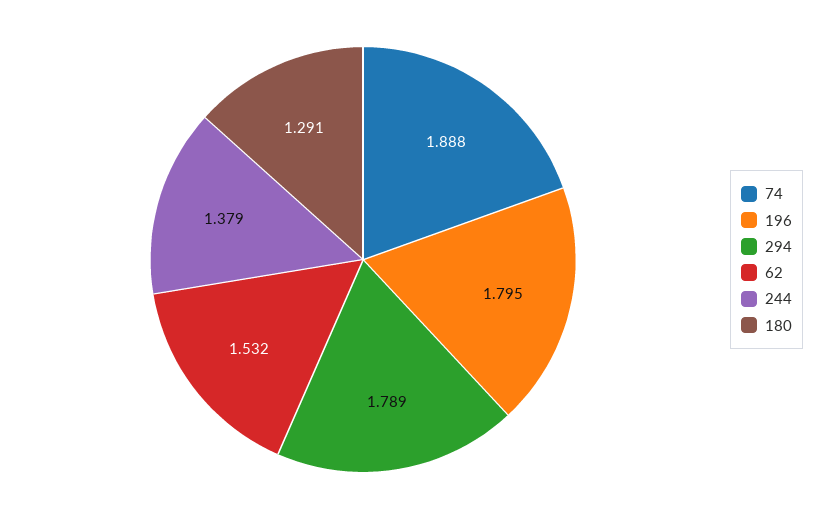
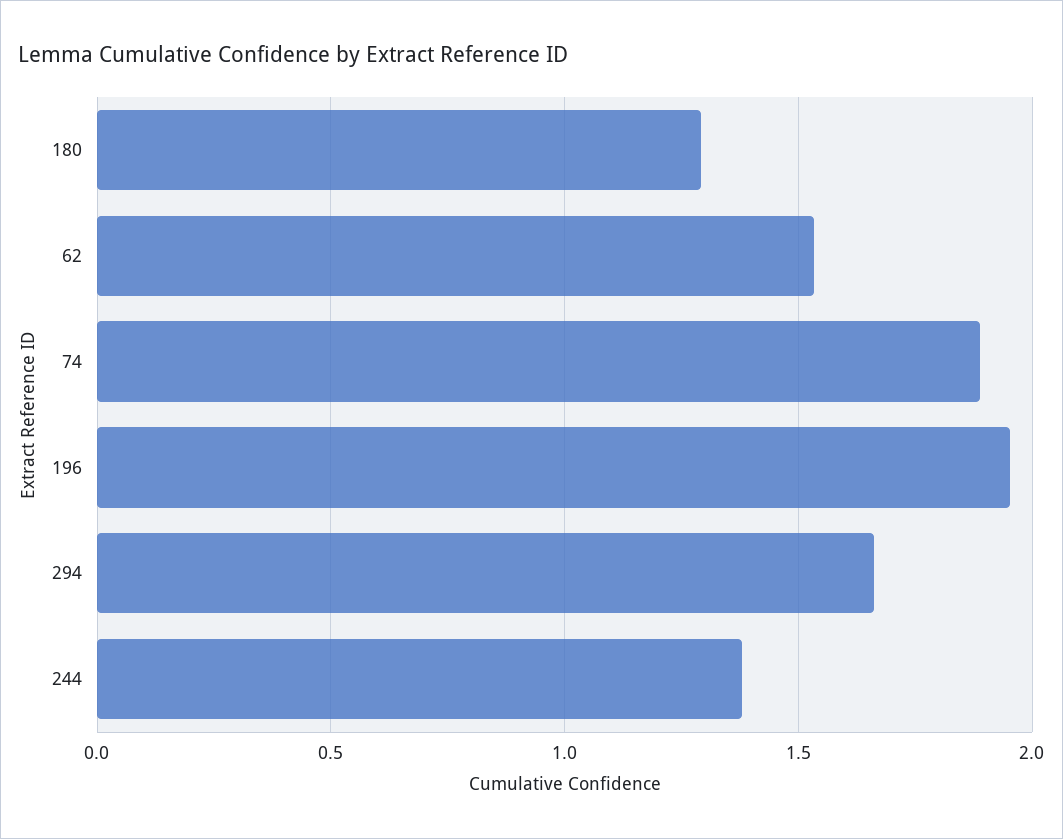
196: 1.795 -> 1.95
294: 1.789 -> 1.65

